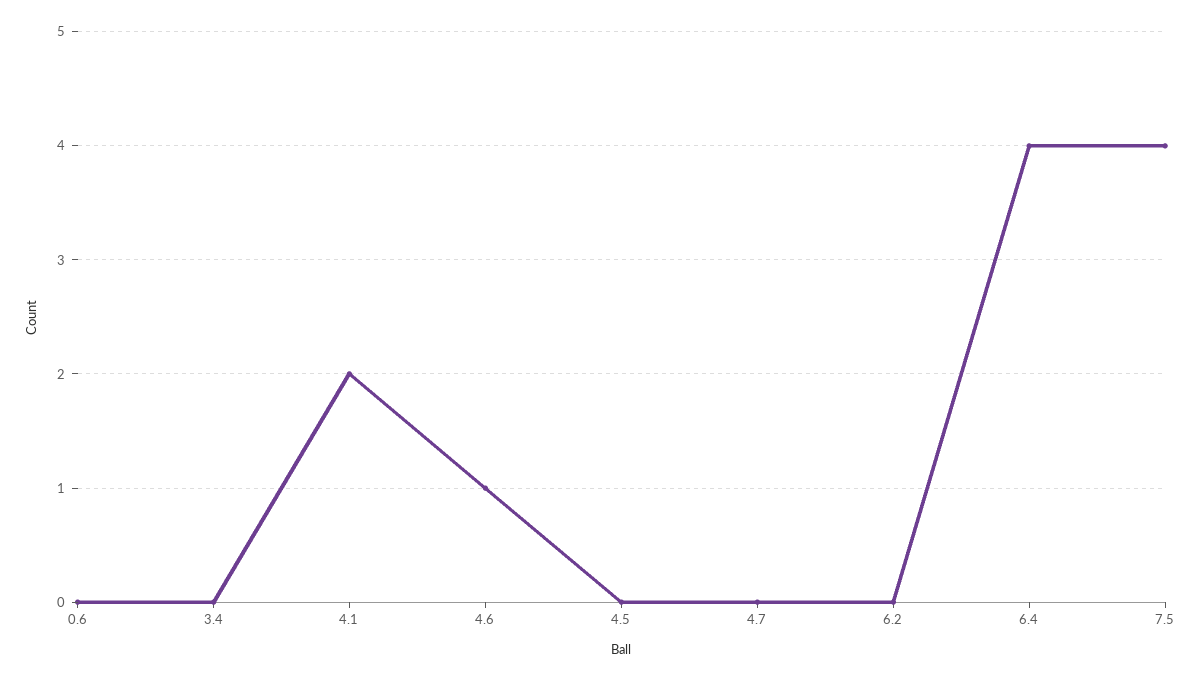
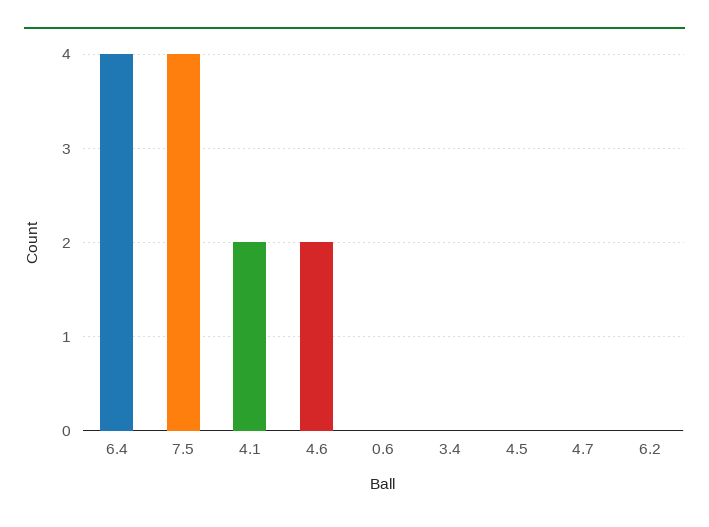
4.6: 1 -> 2

